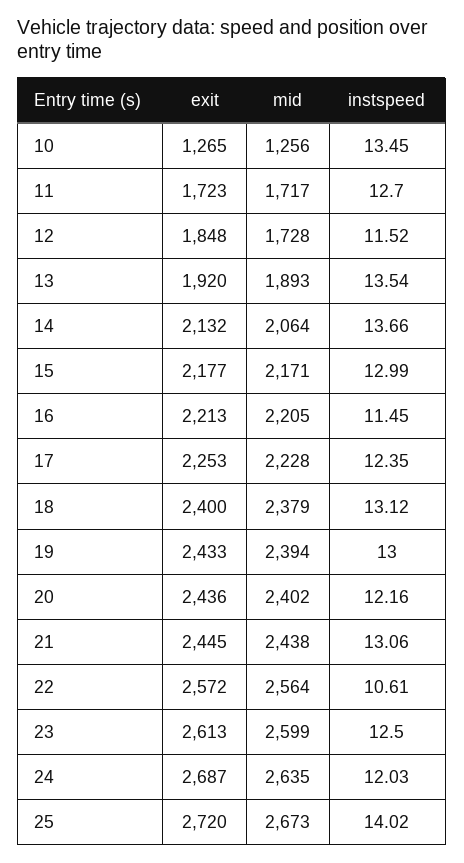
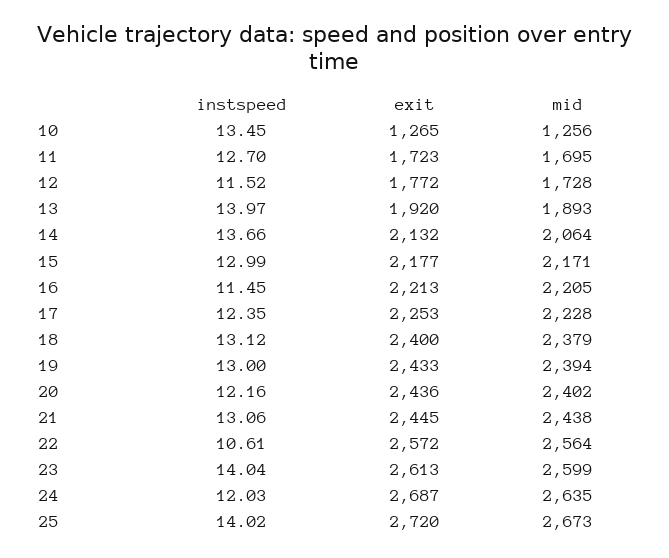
mid, 11: 1717 -> 1695
exit, 12: 1848 -> 1772
instspeed, 13: 13.54 -> 13.97
instspeed, 23: 12.5 -> 14.04

